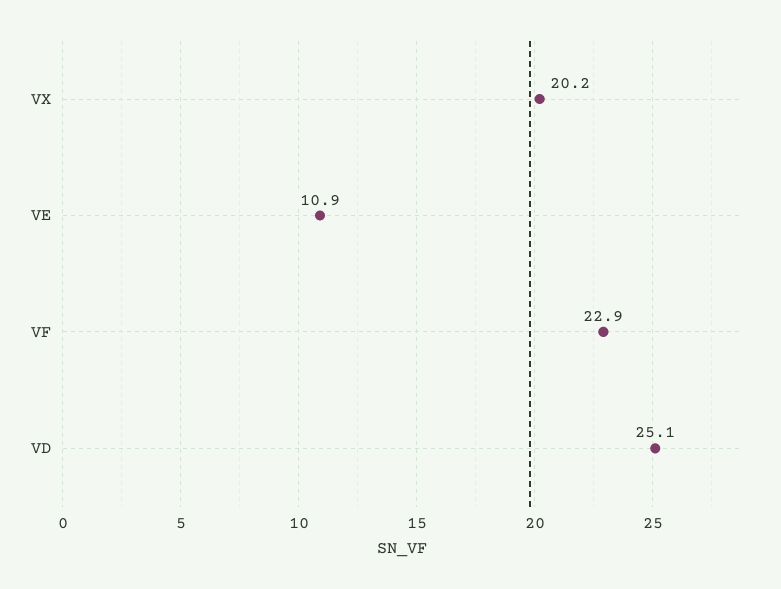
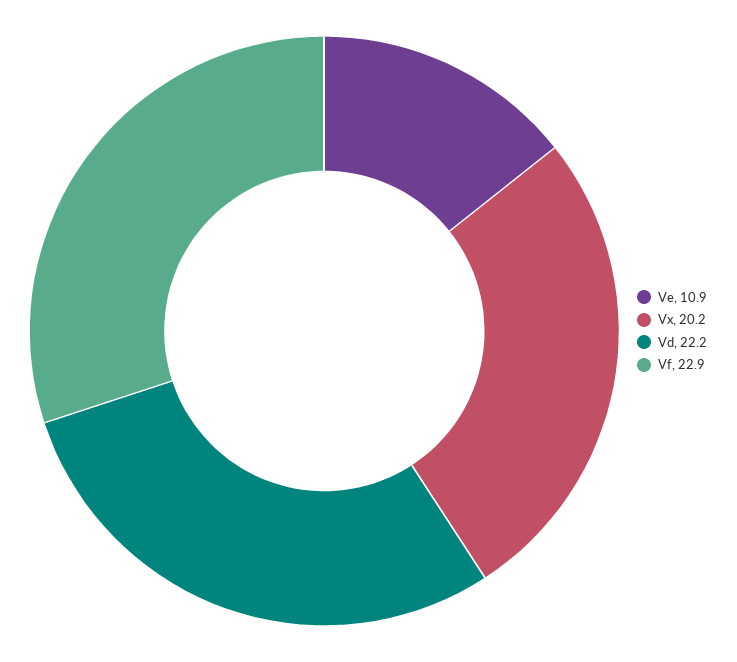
VD: 25.1 -> 22.2

